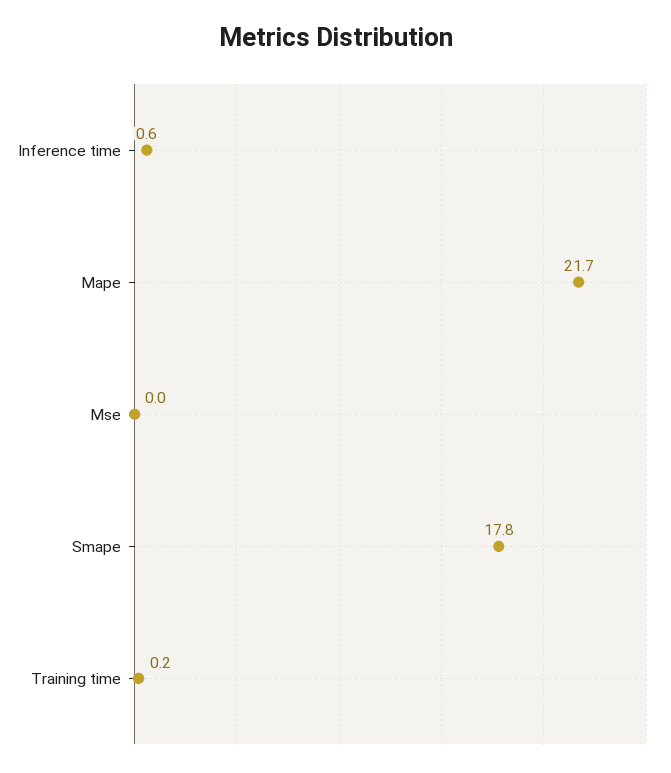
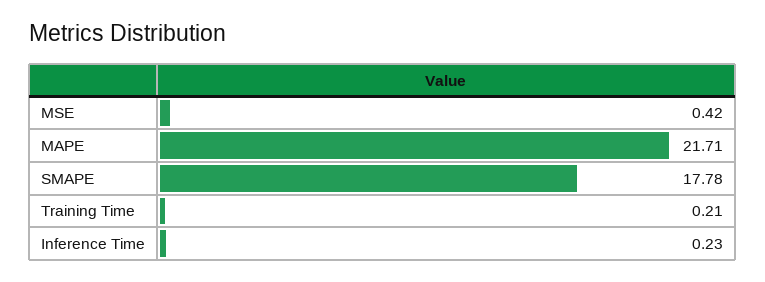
Inference time: 0.6 -> 0.23
Mse: 0 -> 0.42

